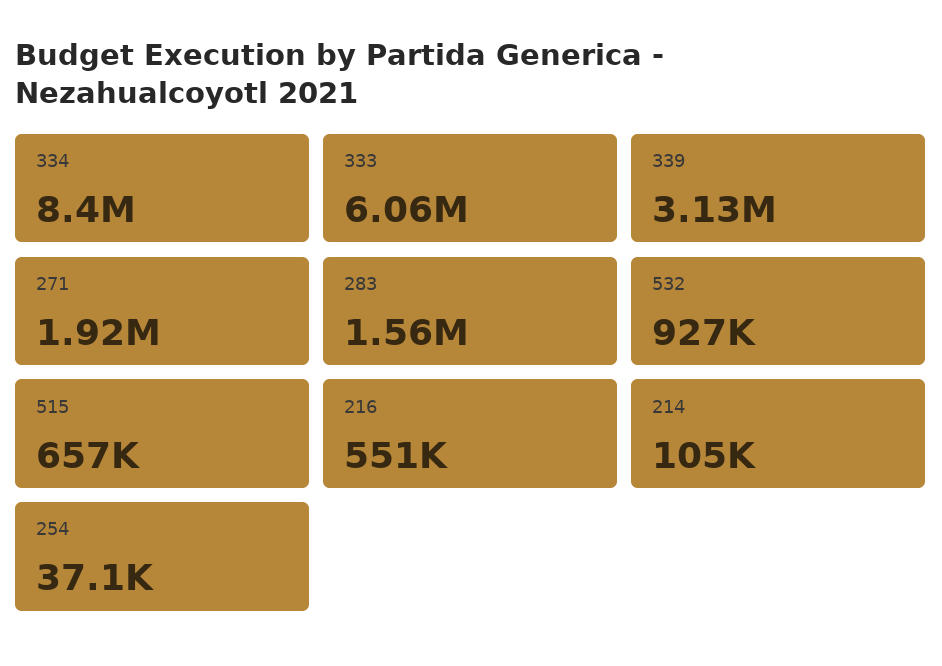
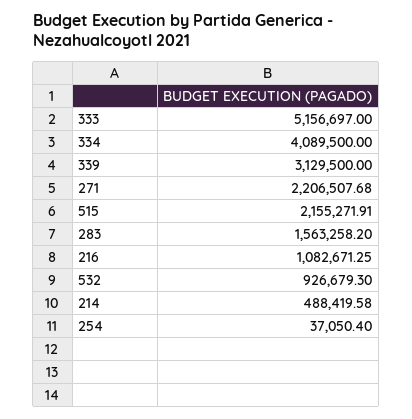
334: 8400000 -> 4089500
333: 6060000 -> 5156697
271: 1920000 -> 2206507.68
515: 657000 -> 2155271.91
216: 551000 -> 1082671.25
214: 105000 -> 488419.58

